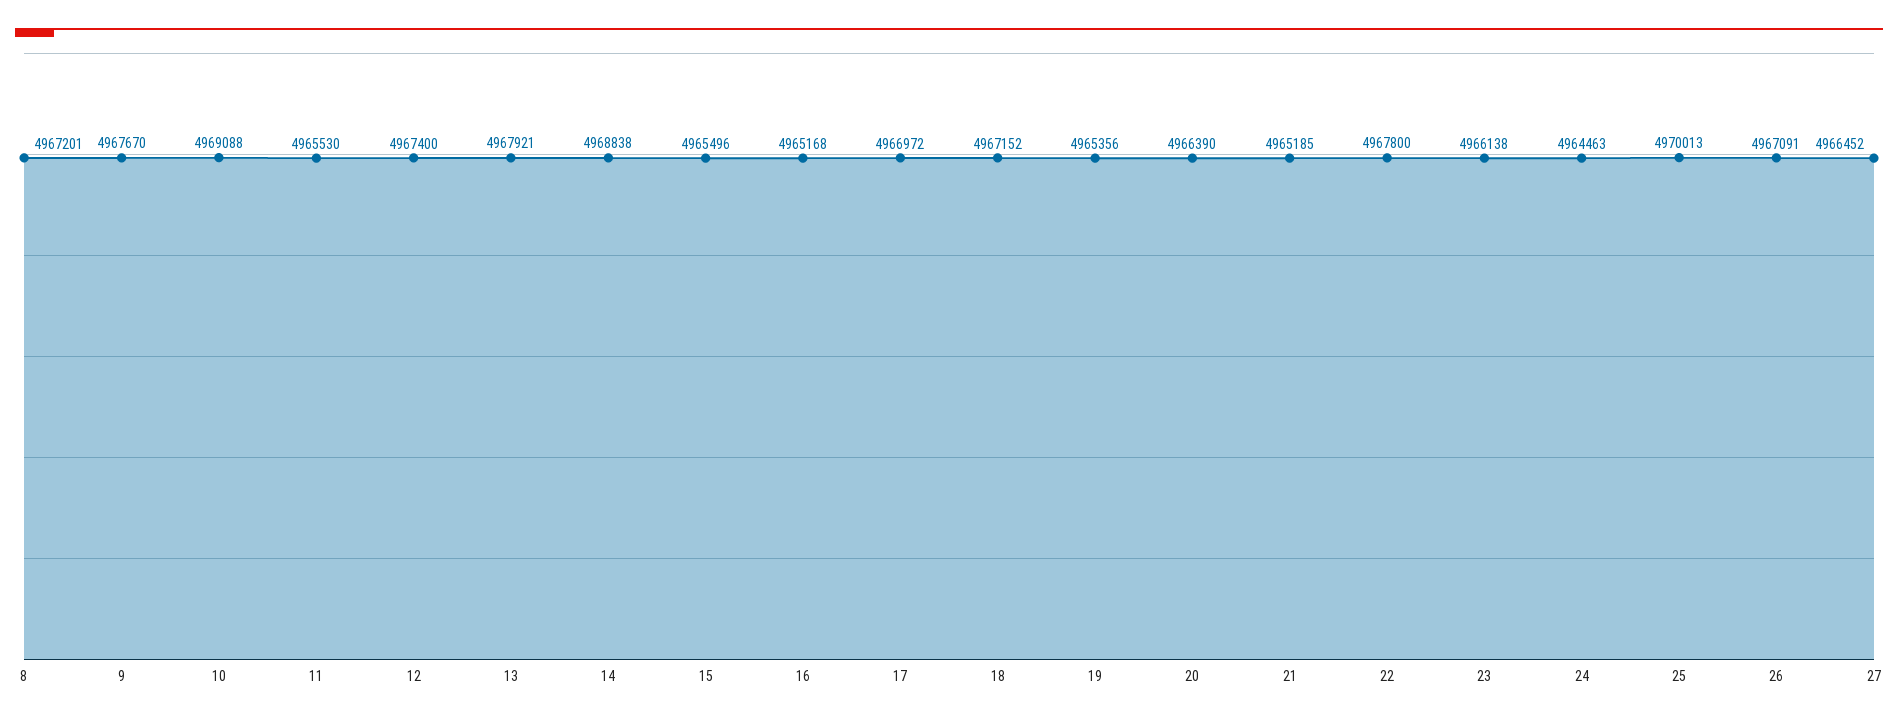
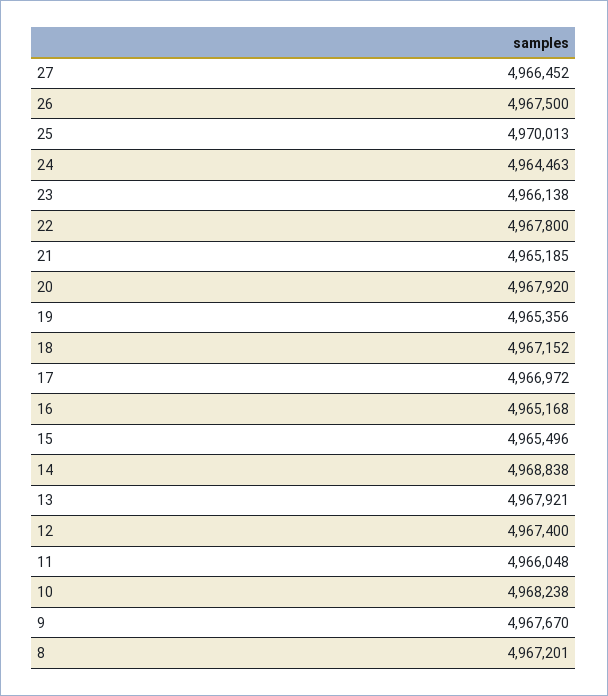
10: 4969088 -> 4968238
11: 4965530 -> 4966048
20: 4966390 -> 4967920
26: 4967091 -> 4967500

